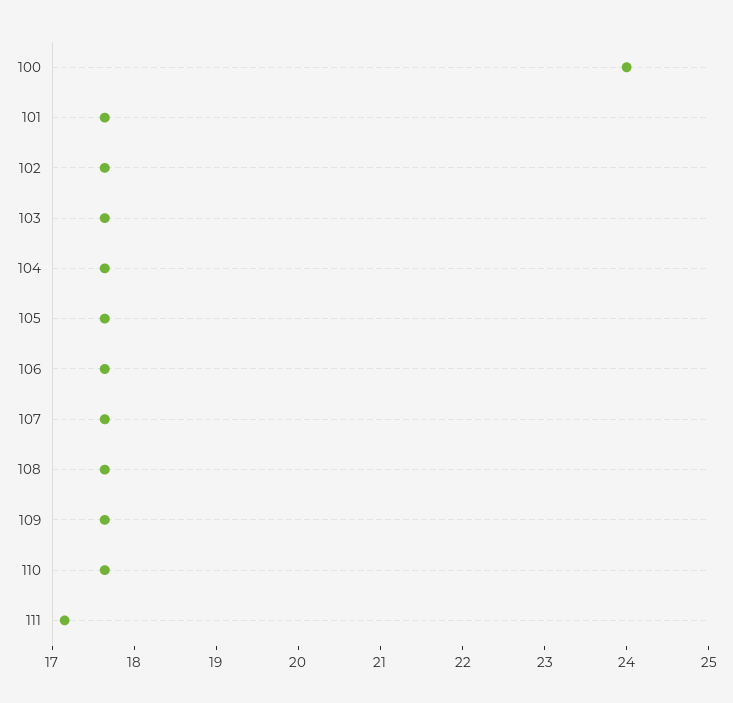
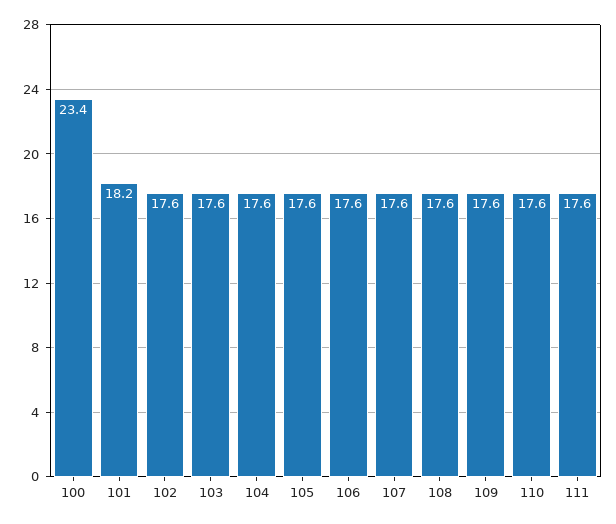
100: 24 -> 23.4
101: 17.6 -> 18.2
111: 17.2 -> 17.6

